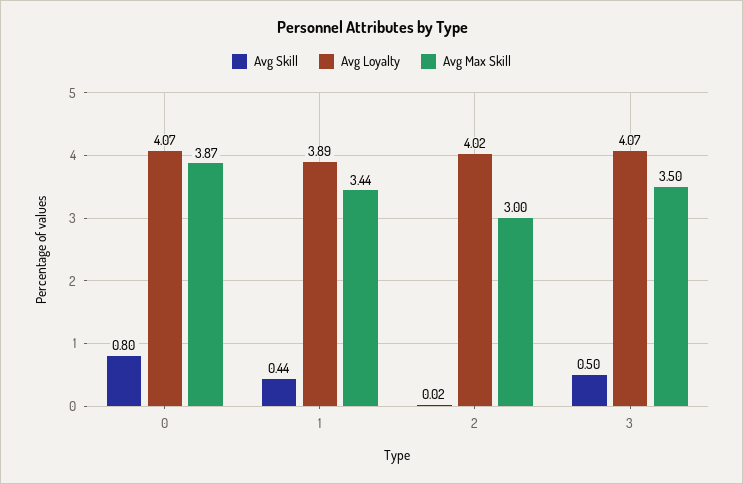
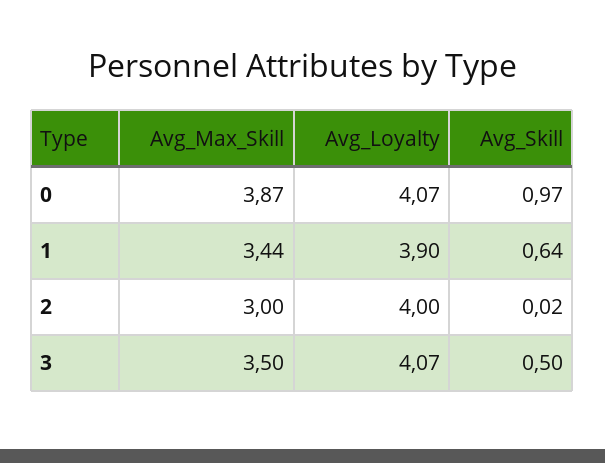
Avg Skill, 0: 0.8 -> 0.97
Avg Skill, 1: 0.44 -> 0.64
Avg Loyalty, 1: 3.89 -> 3.9
Avg Loyalty, 2: 4.02 -> 4

